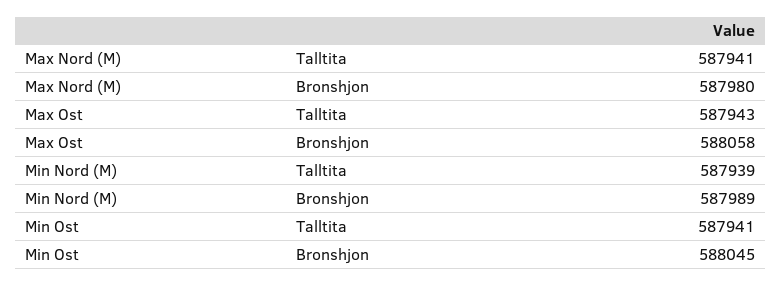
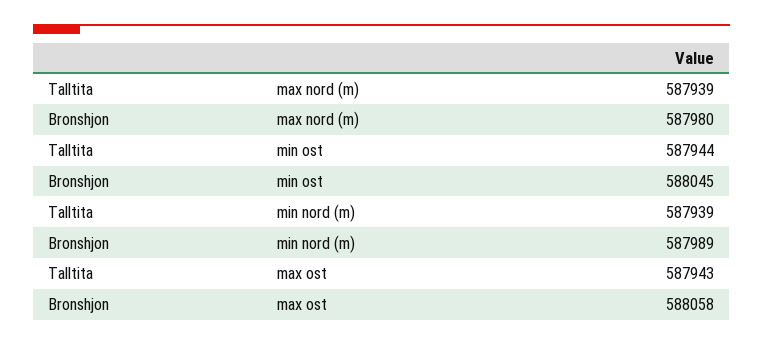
Max Nord (M), Talltita: 587941 -> 587939
Min Ost, Talltita: 587941 -> 587944

